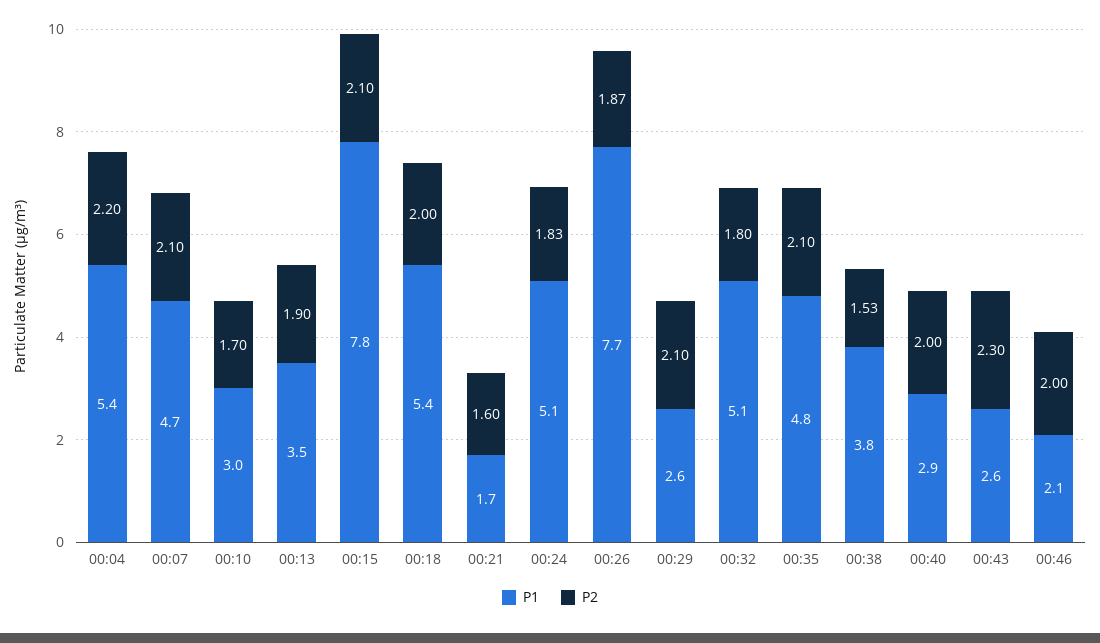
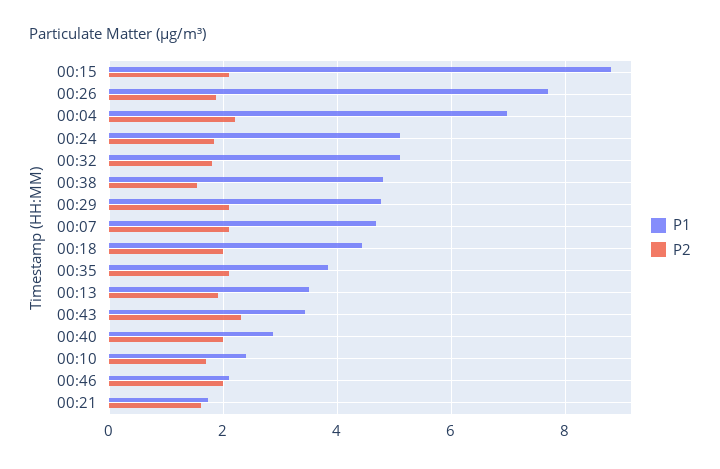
P1, 00:04: 5.4 -> 7
P1, 00:10: 3 -> 2.4
P1, 00:15: 7.8 -> 8.8
P1, 00:18: 5.4 -> 4.4
P1, 00:29: 2.6 -> 4.8
P1, 00:35: 4.8 -> 3.8
P1, 00:38: 3.8 -> 4.8
P1, 00:43: 2.6 -> 3.4

